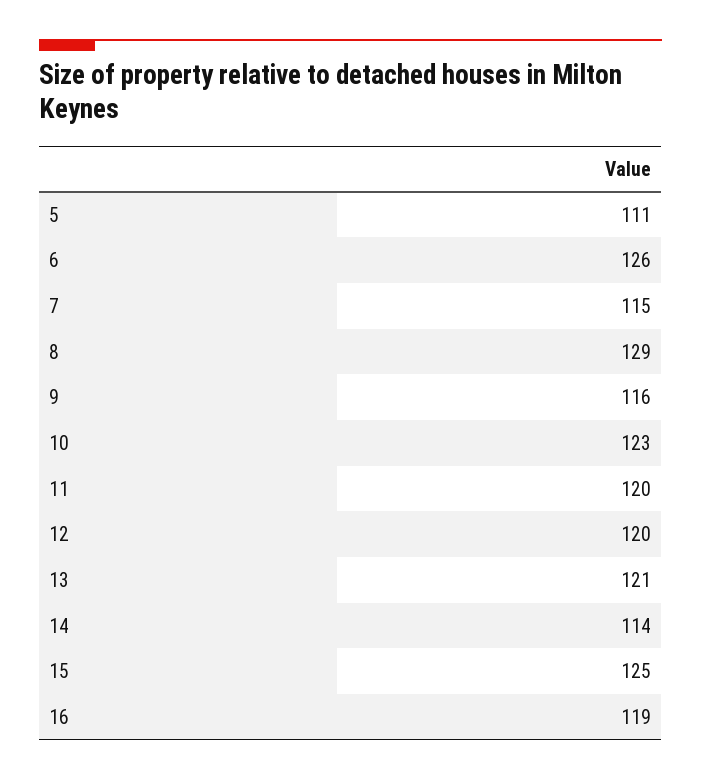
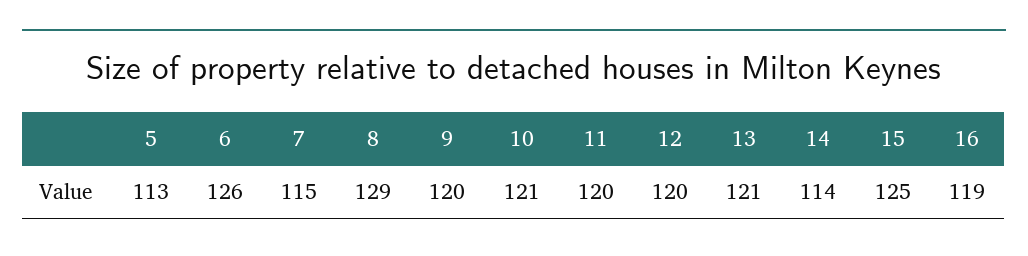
5: 111 -> 113
9: 116 -> 120
10: 123 -> 121

